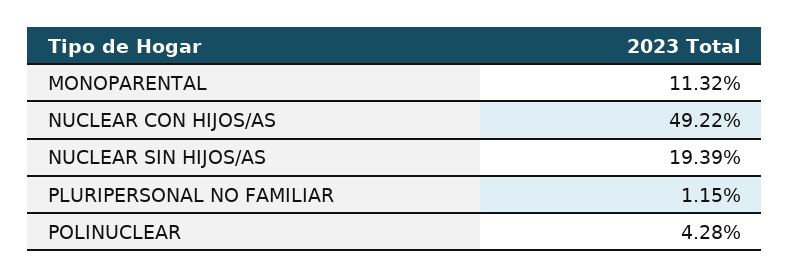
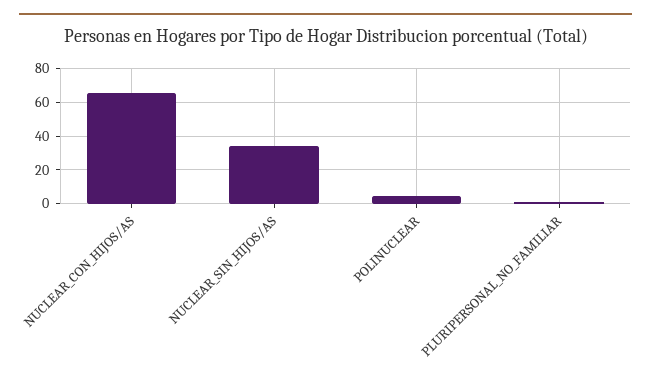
MONOPARENTAL: 11.32 -> none
NUCLEAR CON HIJOS/AS: 49.22 -> 65
NUCLEAR SIN HIJOS/AS: 19.39 -> 35

